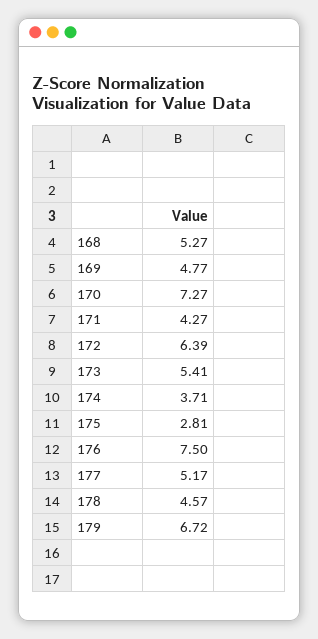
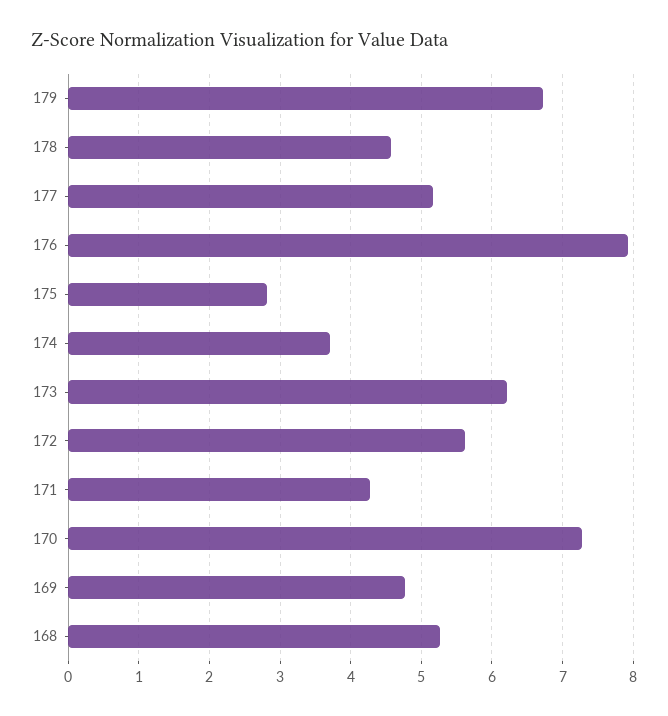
172: 6.39 -> 5.6
173: 5.41 -> 6.2
176: 7.5 -> 7.9

